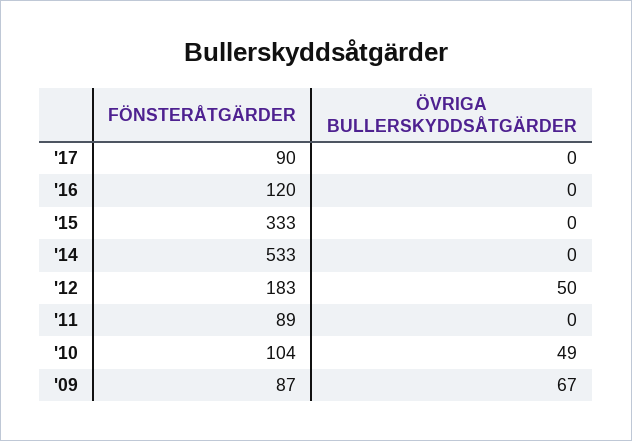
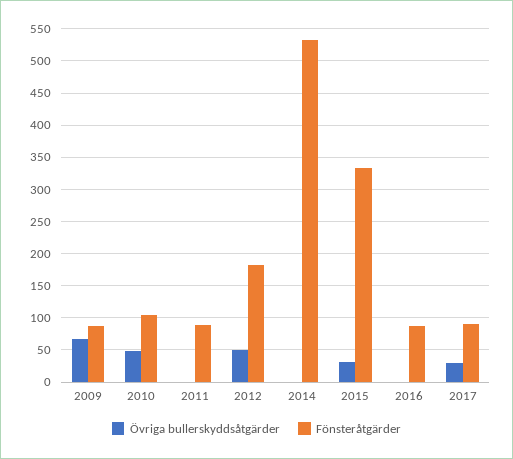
ÖVRIGA BULLERSKYDDSÅTGÄRDER, '17: 0 -> 30
FÖNSTERÅTGÄRDER, '16: 120 -> 90
ÖVRIGA BULLERSKYDDSÅTGÄRDER, '15: 0 -> 30

